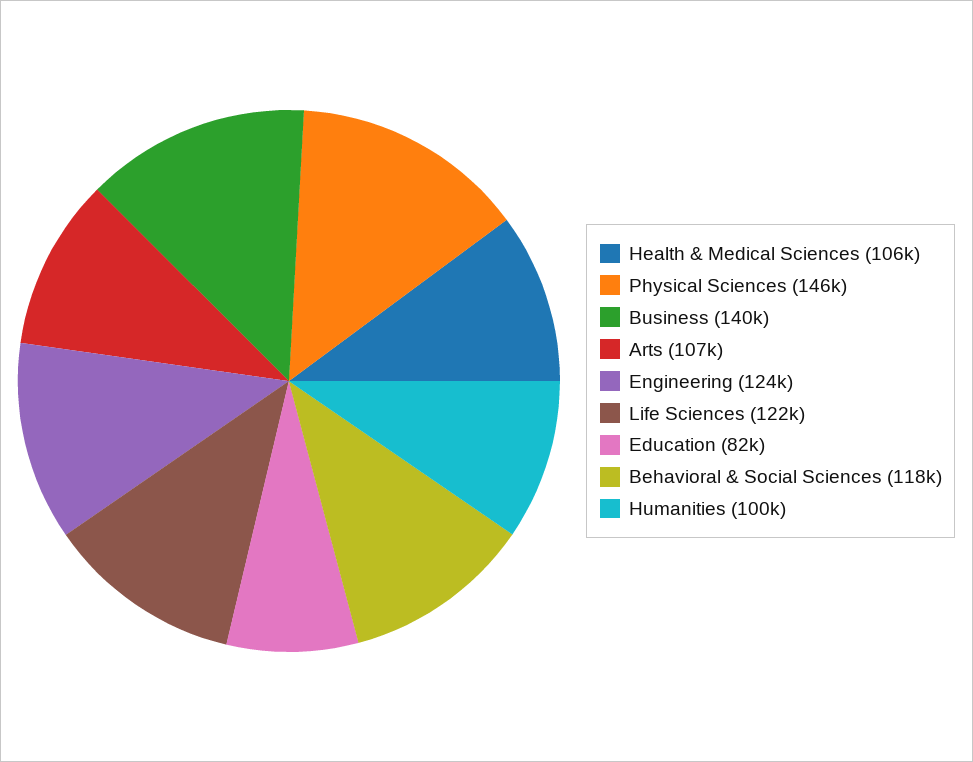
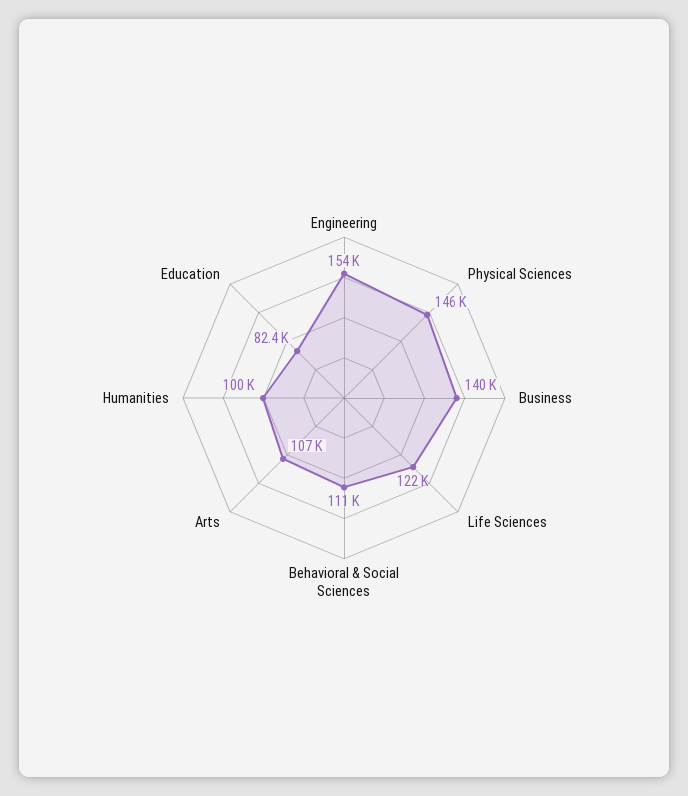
Health & Medical Sciences: 106000 -> none
Engineering: 124000 -> 154000
Behavioral & Social Sciences: 118000 -> 111000

